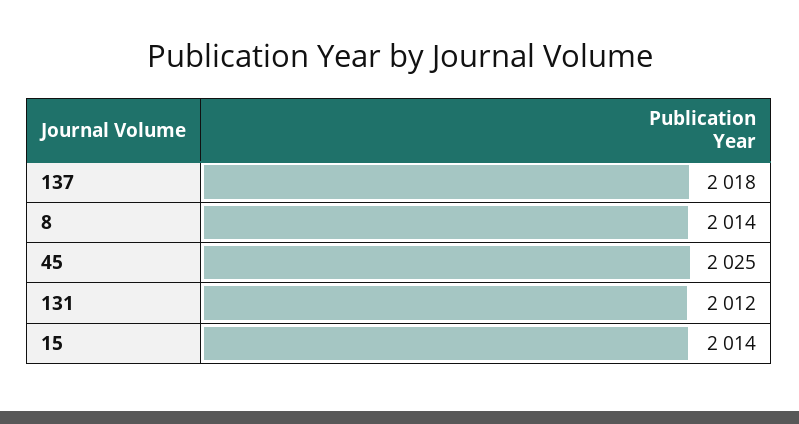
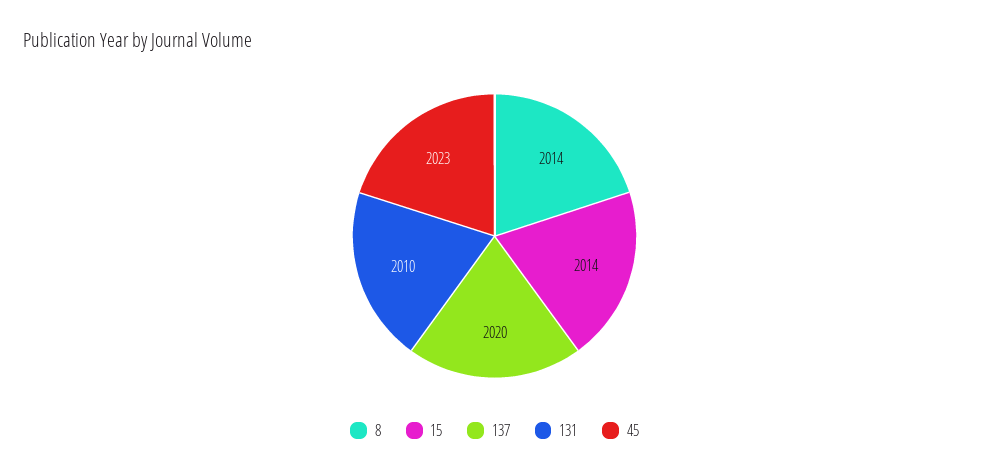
137: 2018 -> 2020
45: 2025 -> 2023
131: 2012 -> 2010

